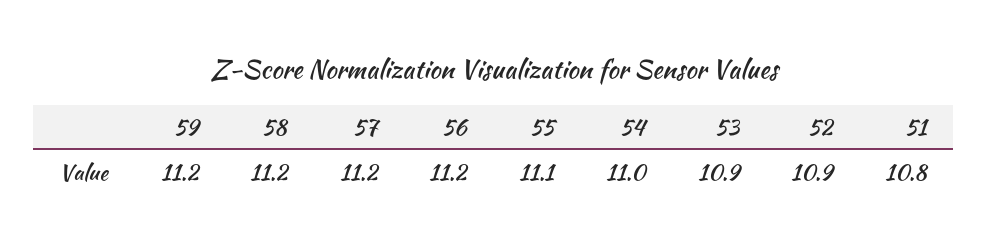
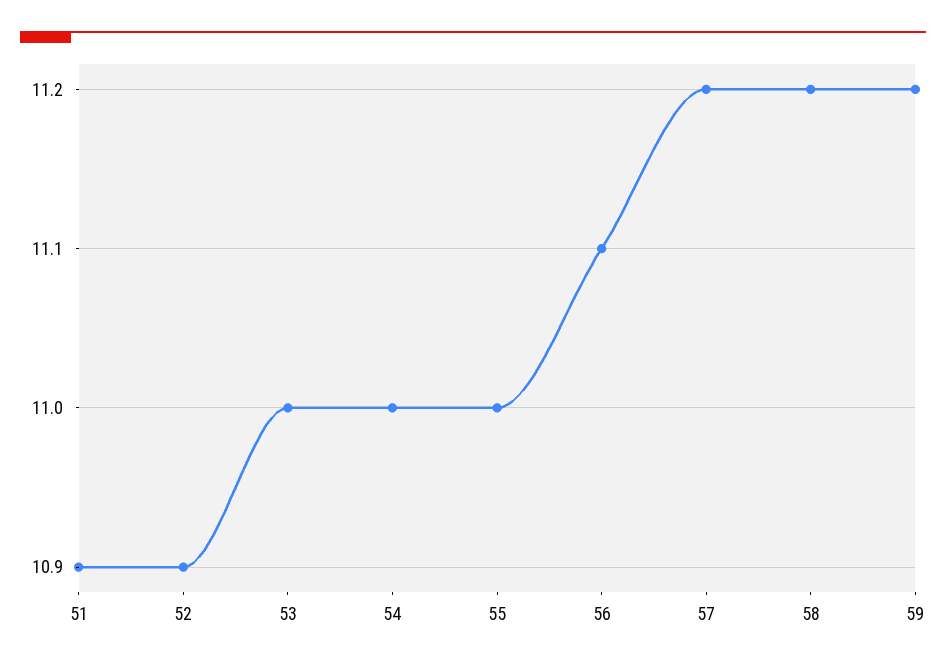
56: 11.2 -> 11.1
55: 11.1 -> 11
53: 10.9 -> 11
51: 10.8 -> 10.9

